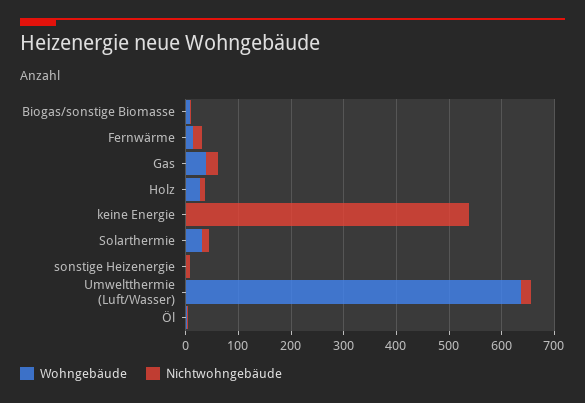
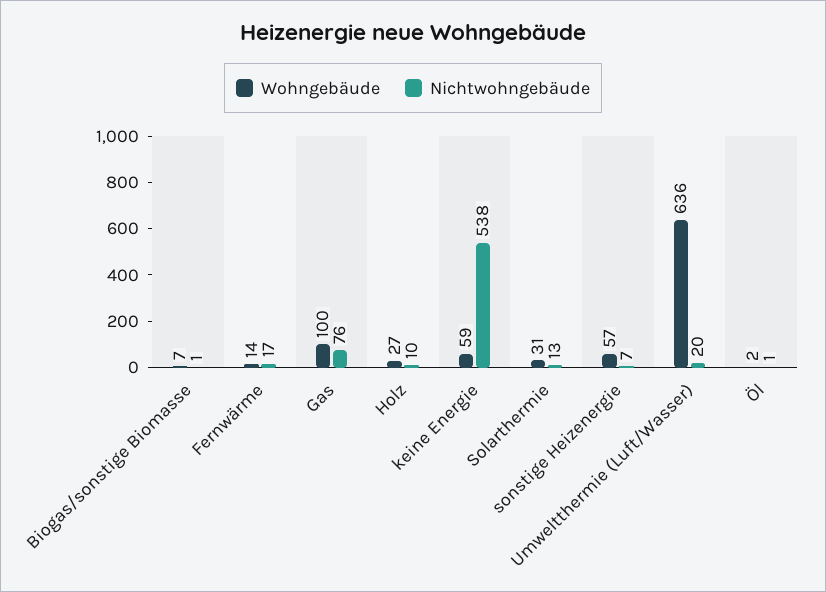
Wohngebäude, Gas: 40 -> 100
Nichtwohngebäude, Gas: 20 -> 76
Wohngebäude, keine Energie: 0 -> 59
Wohngebäude, sonstige Heizenergie: 0 -> 57

